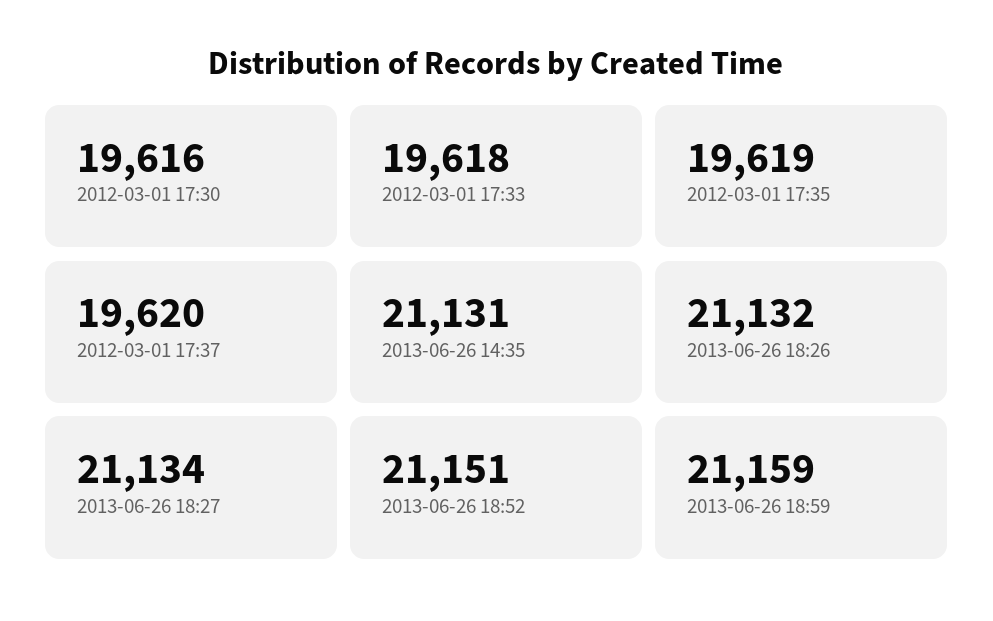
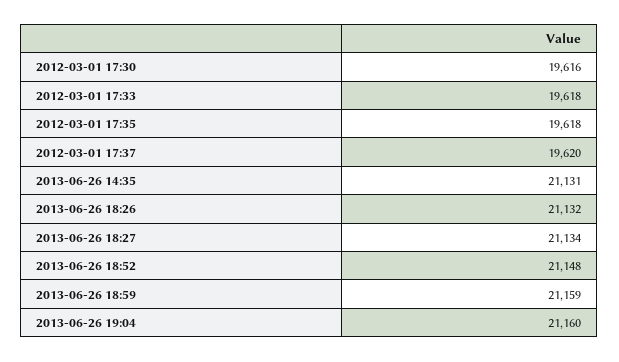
2012-03-01 17:35: 19619 -> 19618
2013-06-26 18:52: 21151 -> 21148
2013-06-26 19:04: none -> 21160

